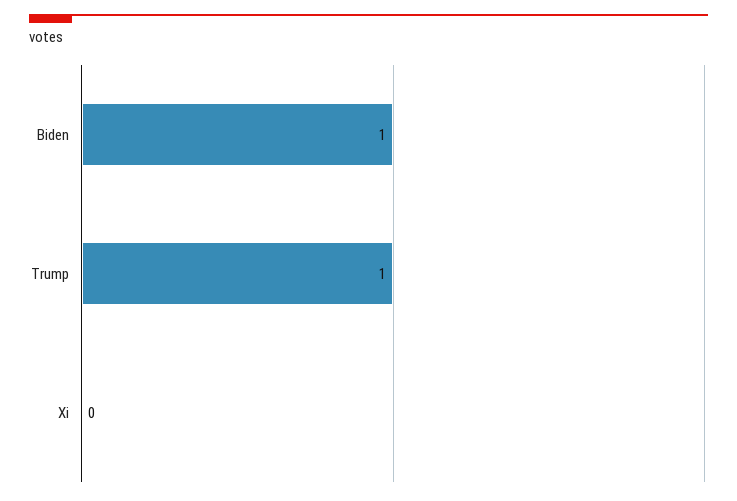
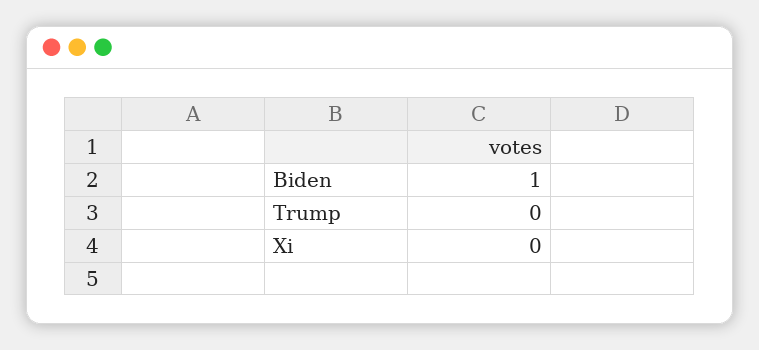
Trump: 1 -> 0

